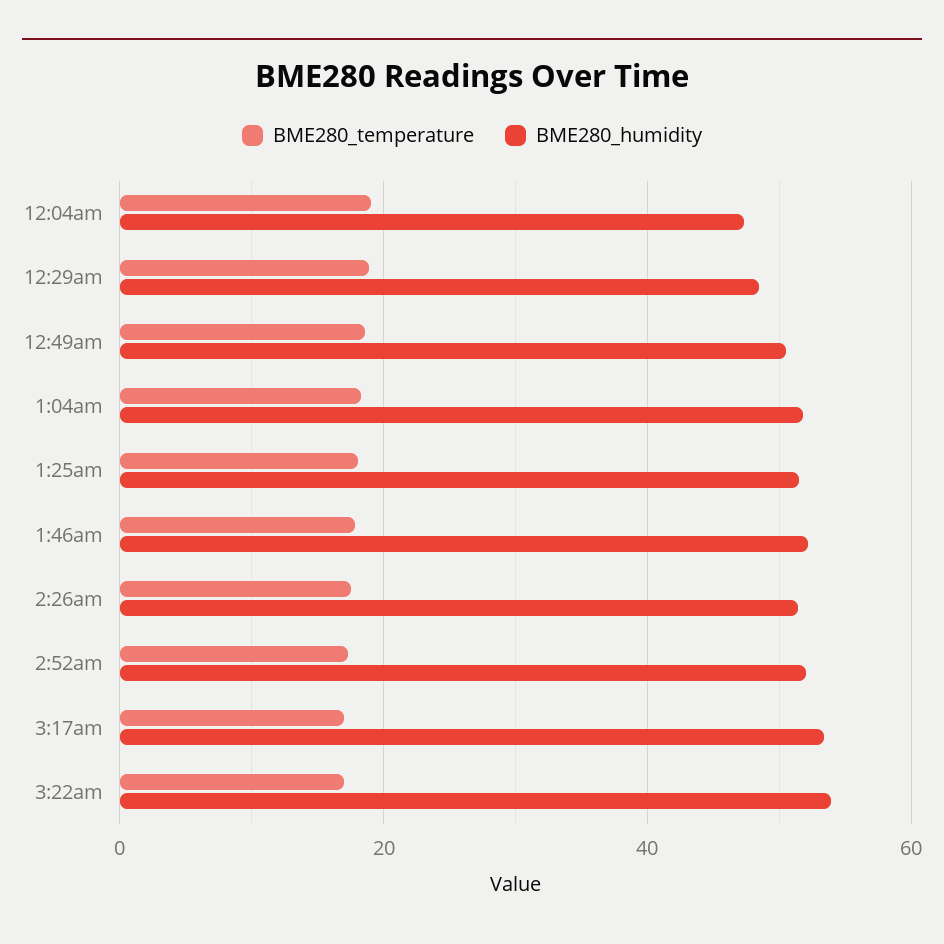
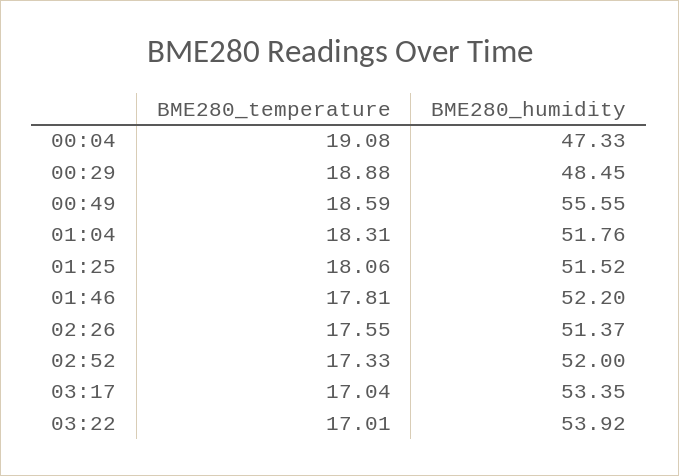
BME280_humidity, 12:49am: 50 -> 55.55

